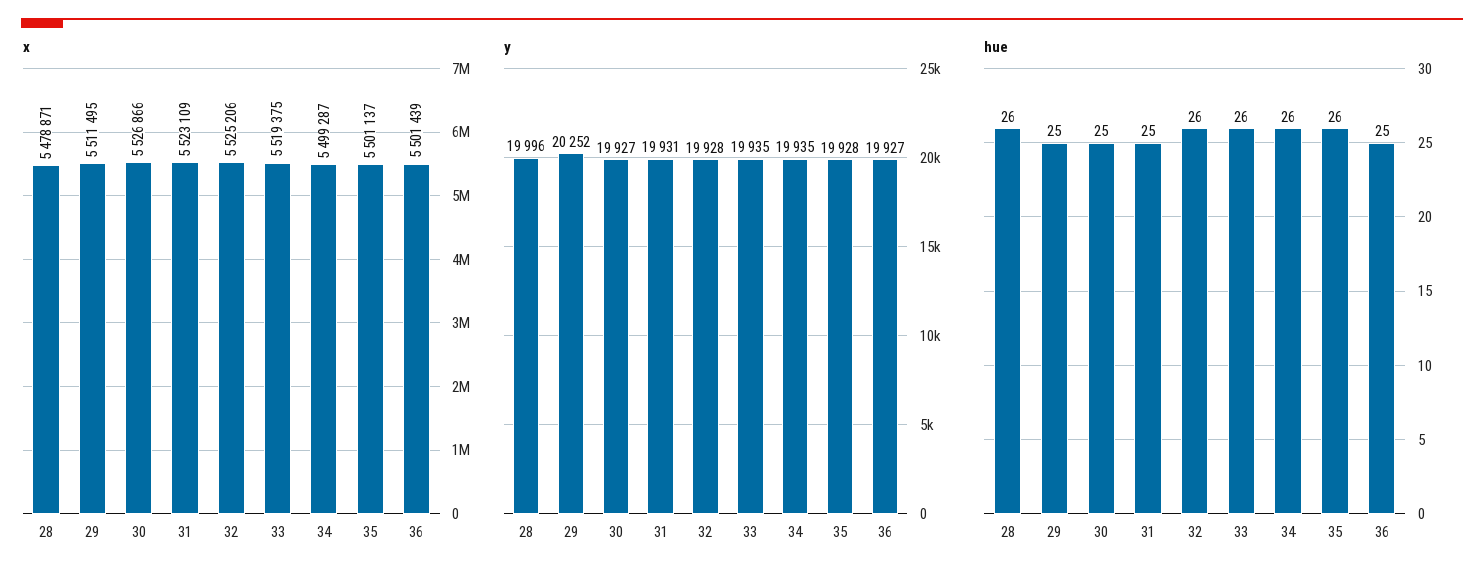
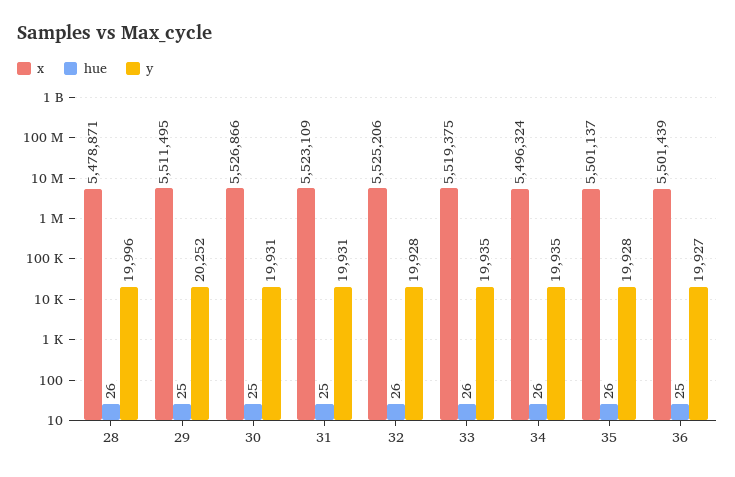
x, 34: 5499287 -> 5496324
y, 30: 19927 -> 19931

